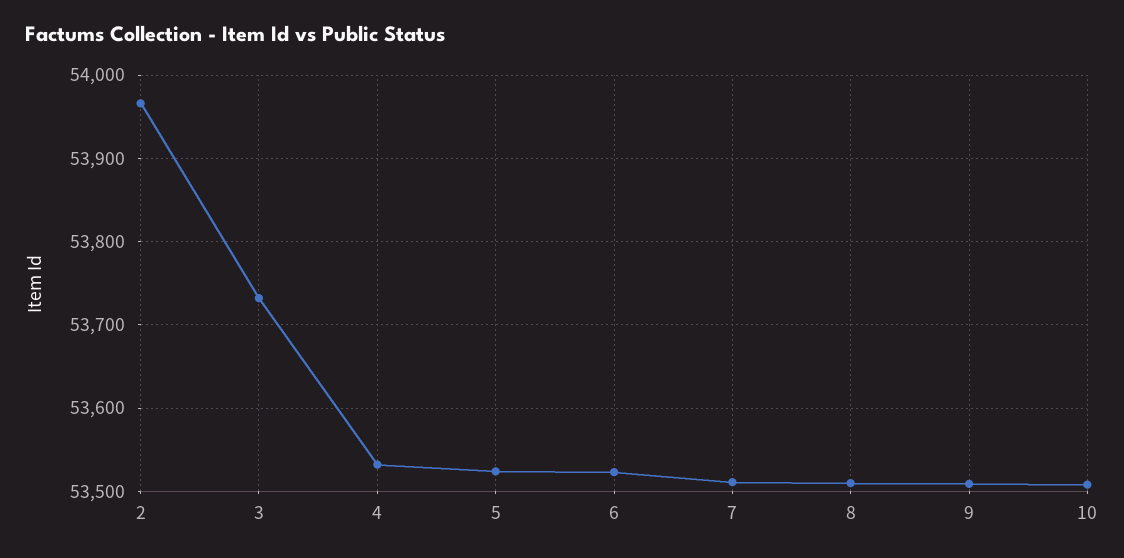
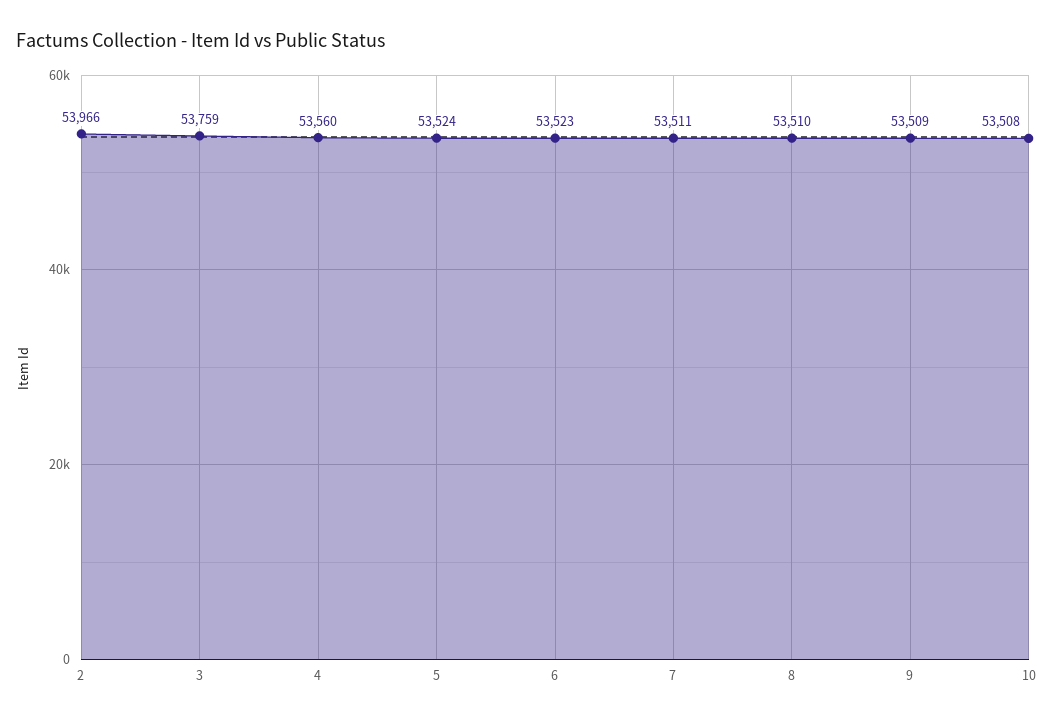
3: 53730 -> 53759
4: 53530 -> 53560

